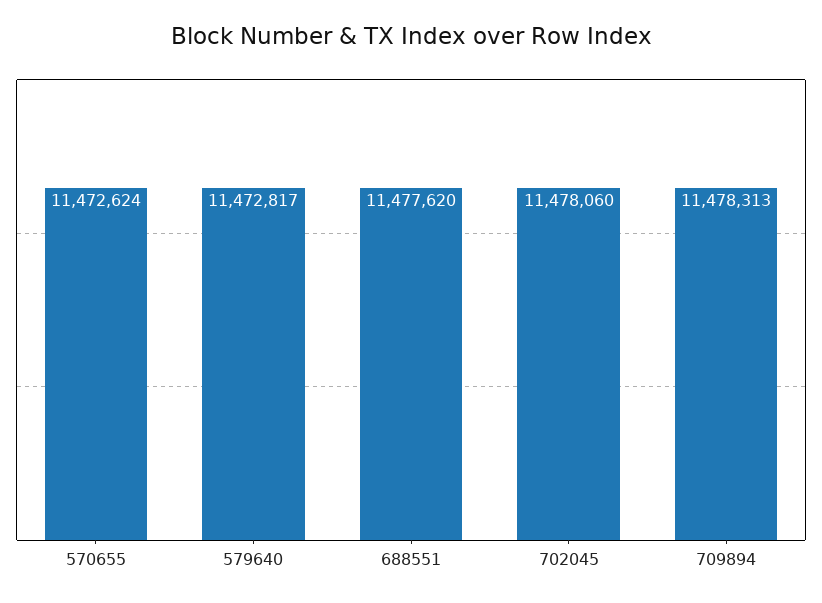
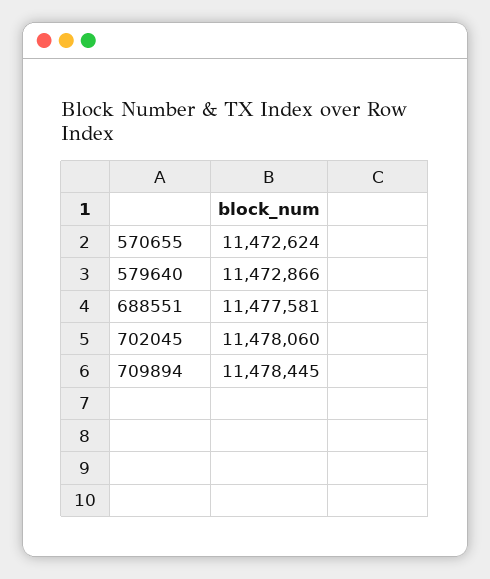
579640: 11472817 -> 11472866
688551: 11477620 -> 11477581
709894: 11478313 -> 11478445

